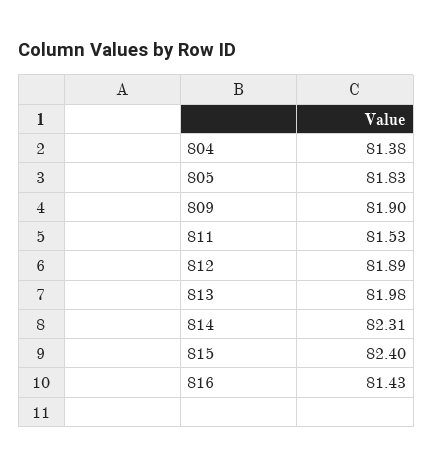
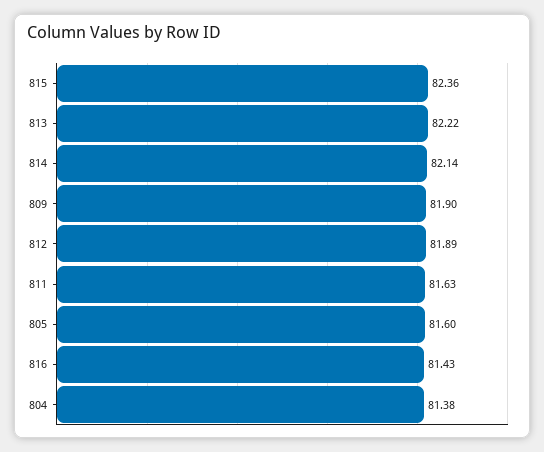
805: 81.83 -> 81.6
811: 81.53 -> 81.63
813: 81.98 -> 82.22
814: 82.31 -> 82.14
815: 82.4 -> 82.36

